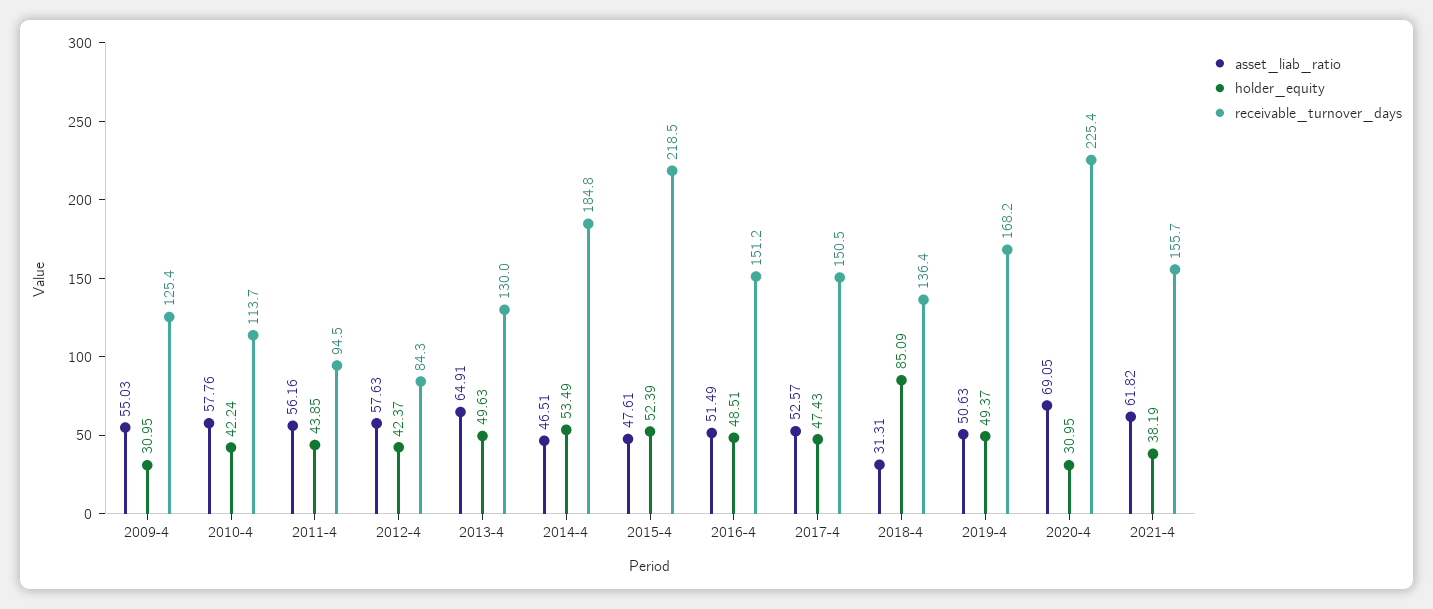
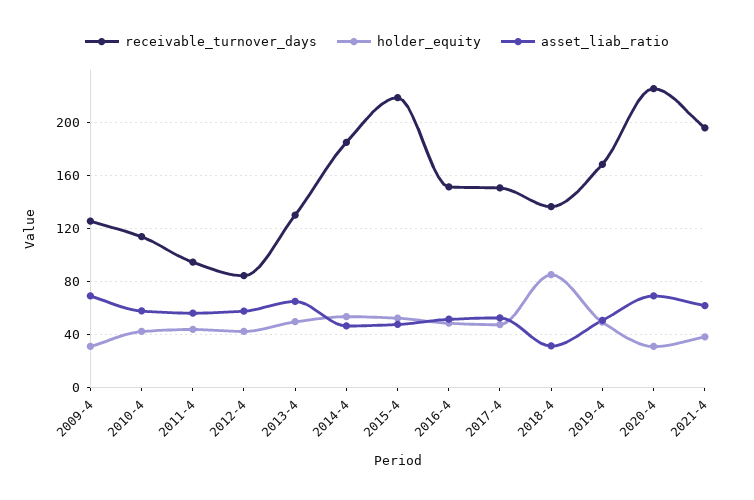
asset_liab_ratio, 2009-4: 55.03 -> 70
receivable_turnover_days, 2021-4: 155.7 -> 195

